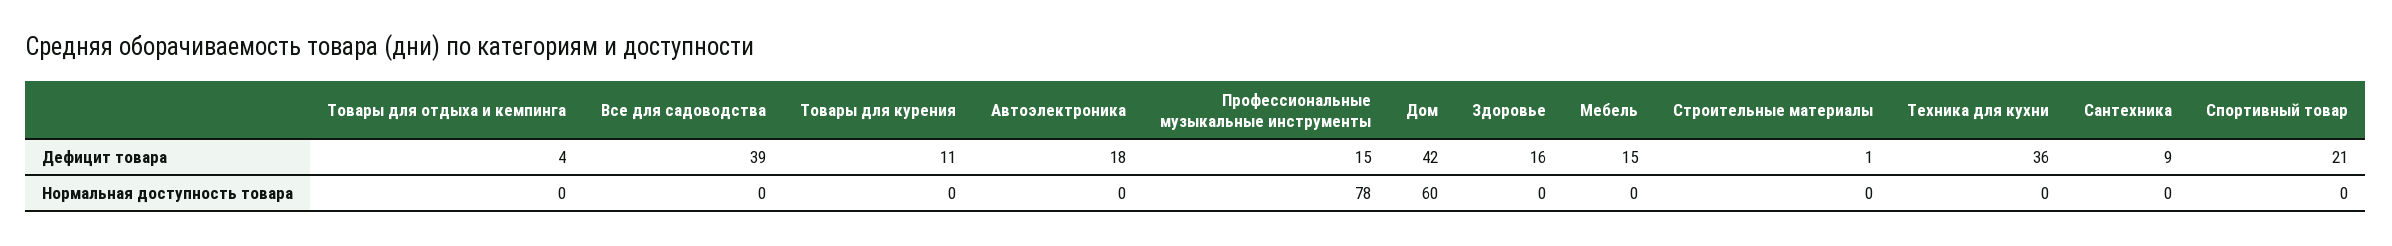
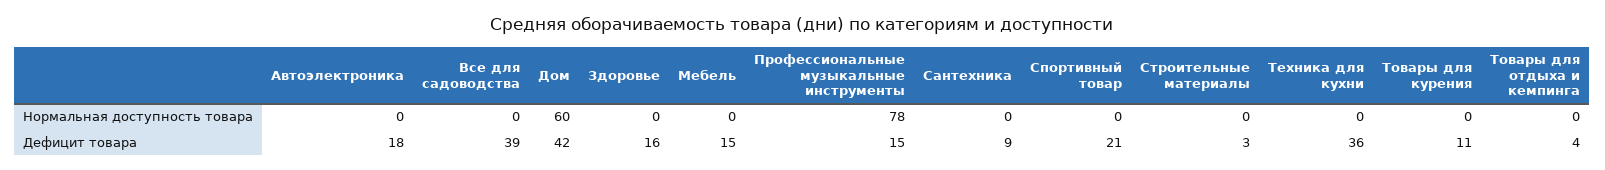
Строительные материалы, Дефицит товара: 1 -> 3

